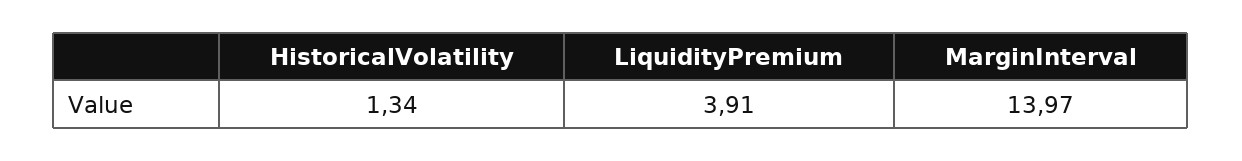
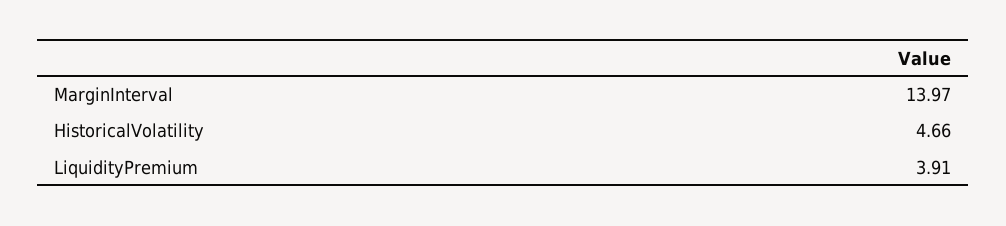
HistoricalVolatility: 1.34 -> 4.66

